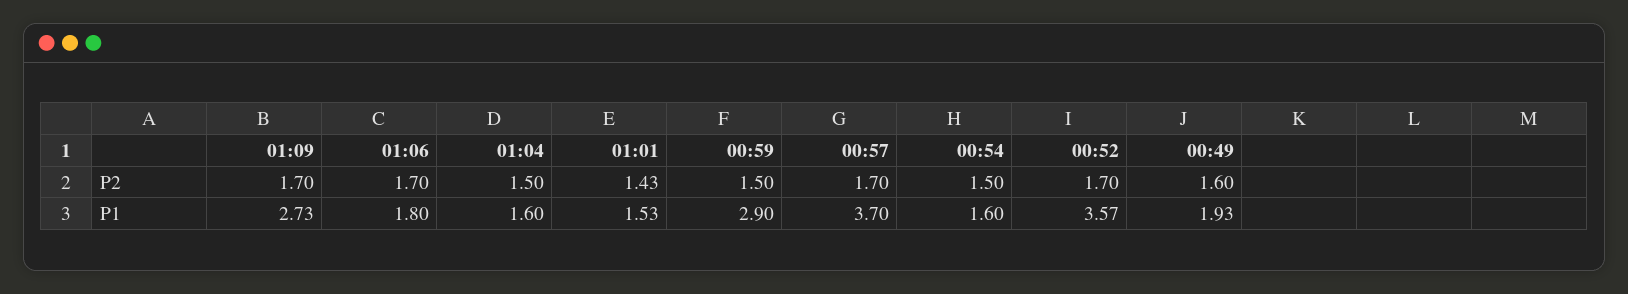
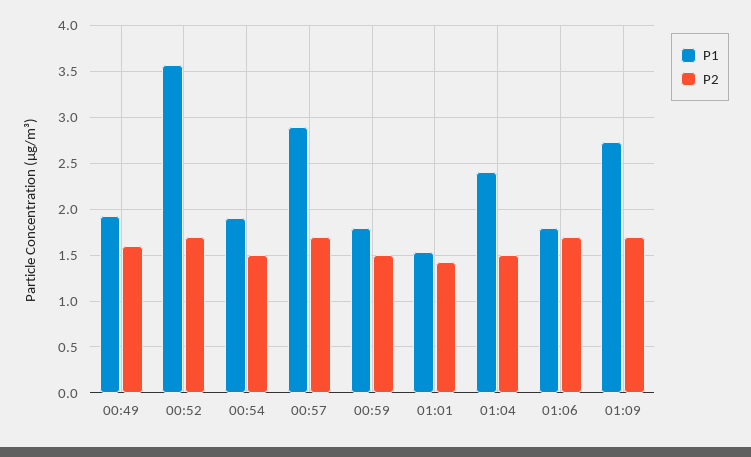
P1, 01:04: 1.6 -> 2.4
P1, 00:59: 2.9 -> 1.8
P1, 00:57: 3.7 -> 2.9
P1, 00:54: 1.6 -> 1.9

